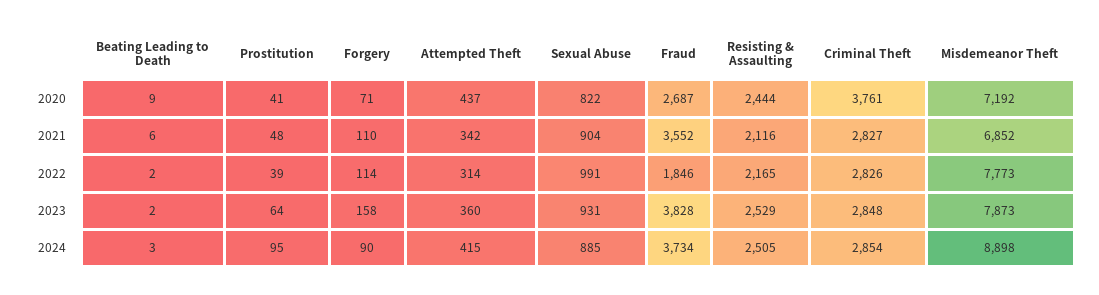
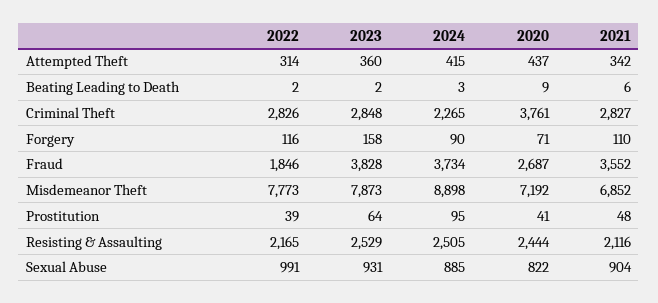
Forgery, 2022: 114 -> 116
Criminal Theft, 2024: 2854 -> 2265

